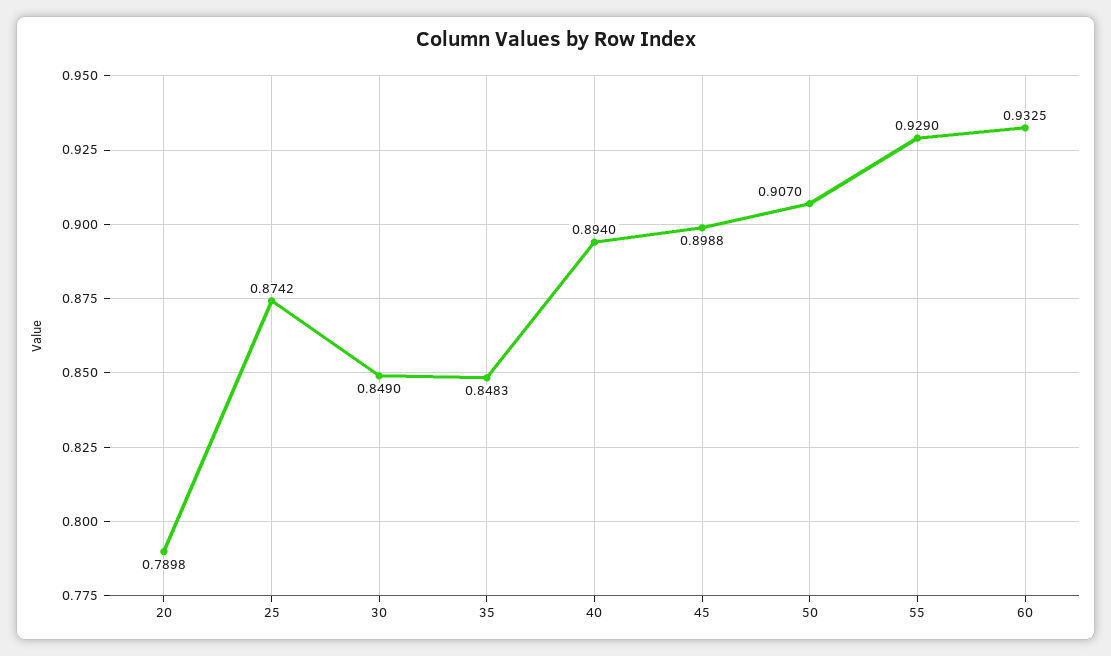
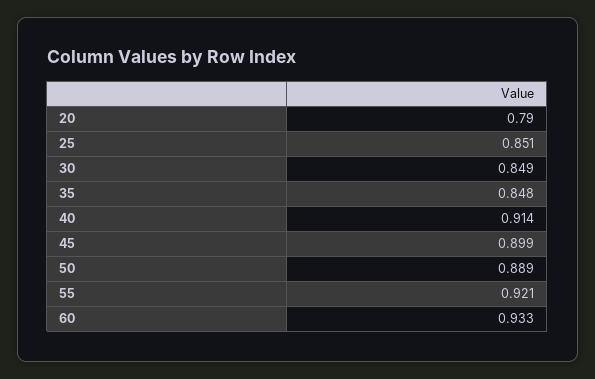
25: 0.8742 -> 0.851
40: 0.894 -> 0.914
50: 0.907 -> 0.889
55: 0.929 -> 0.921

